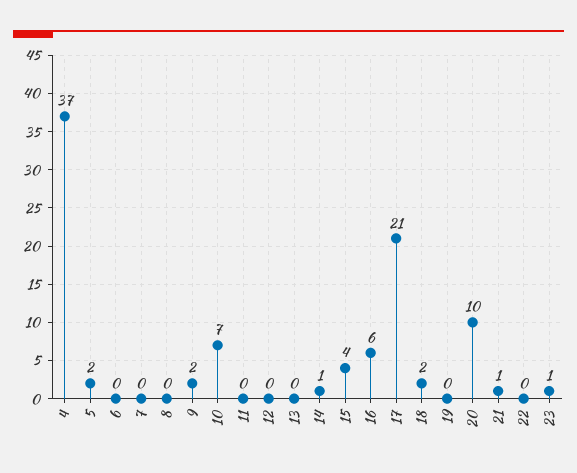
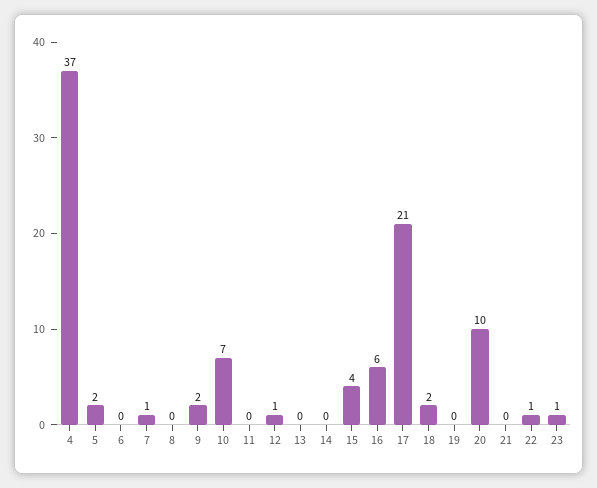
7: 0 -> 1
12: 0 -> 1
14: 1 -> 0
21: 1 -> 0
22: 0 -> 1

